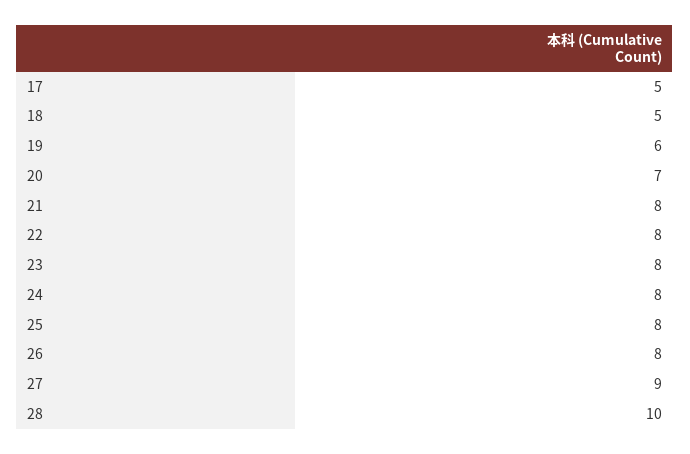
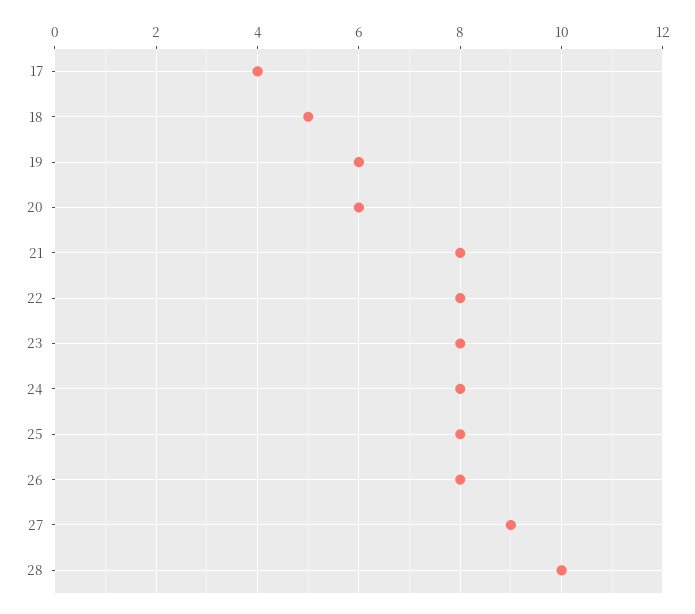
17: 5 -> 4
20: 7 -> 6

